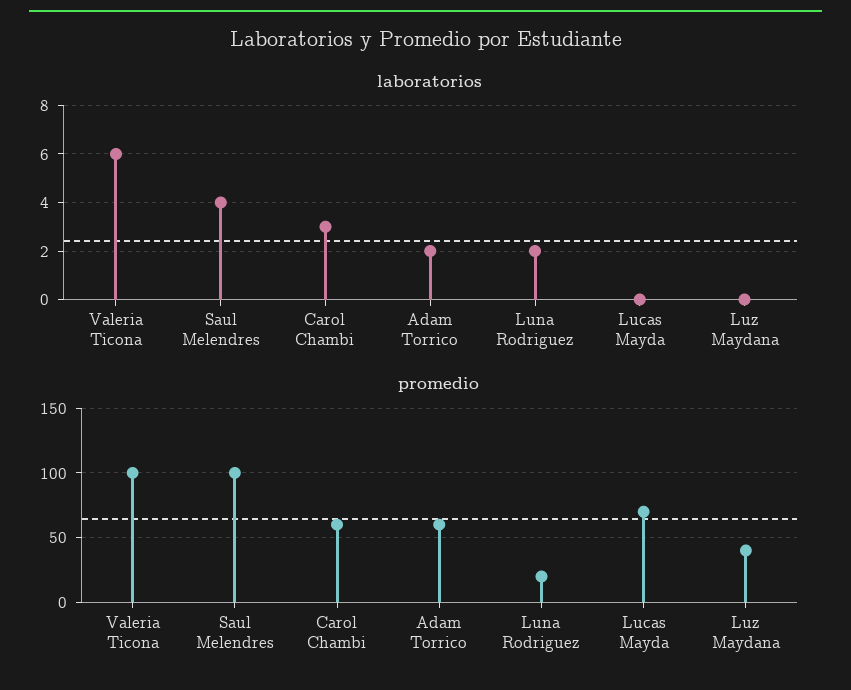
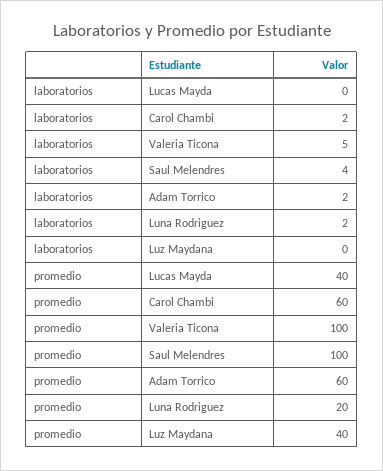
laboratorios, Valeria Ticona: 6 -> 5
laboratorios, Carol Chambi: 3 -> 2
promedio, Lucas Mayda: 70 -> 40

